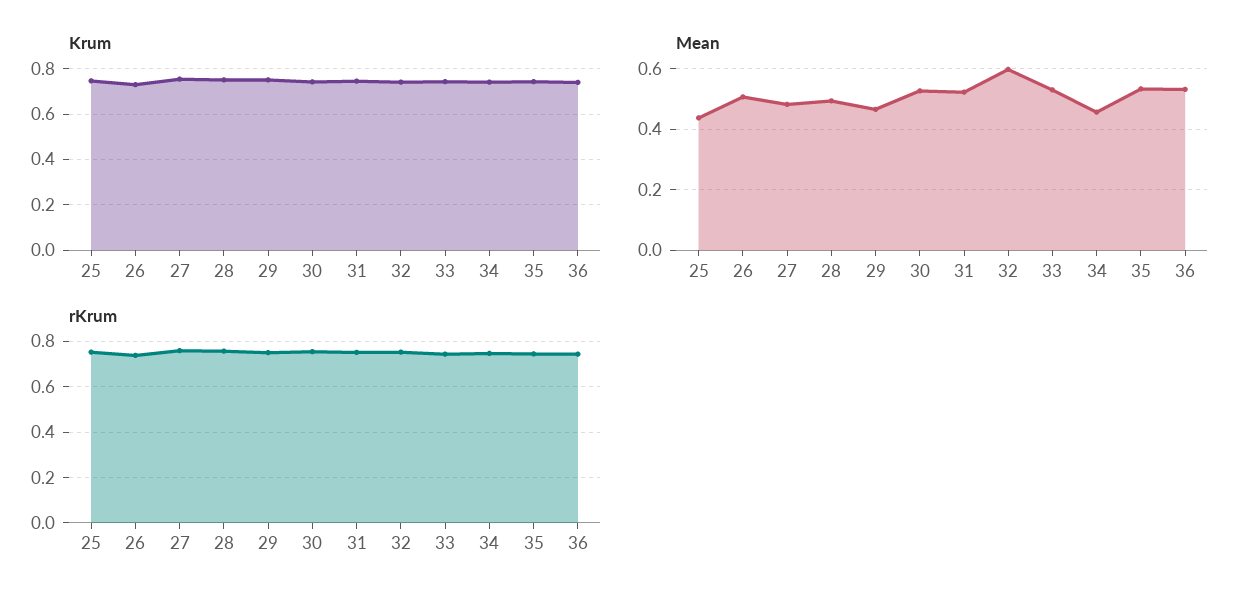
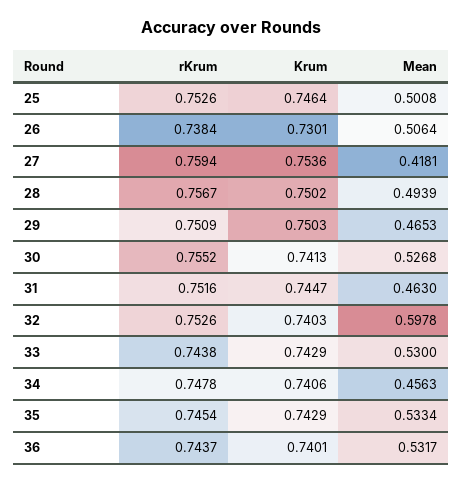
Mean, 25: 0.44 -> 0.5008
Mean, 27: 0.48 -> 0.4181
Mean, 31: 0.52 -> 0.463

